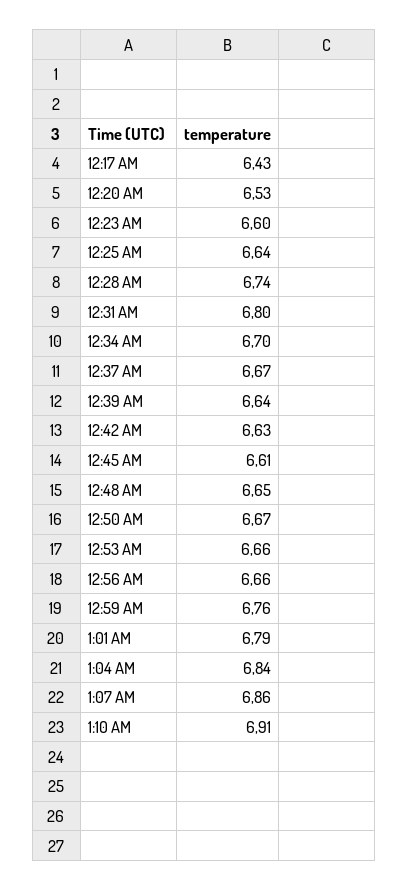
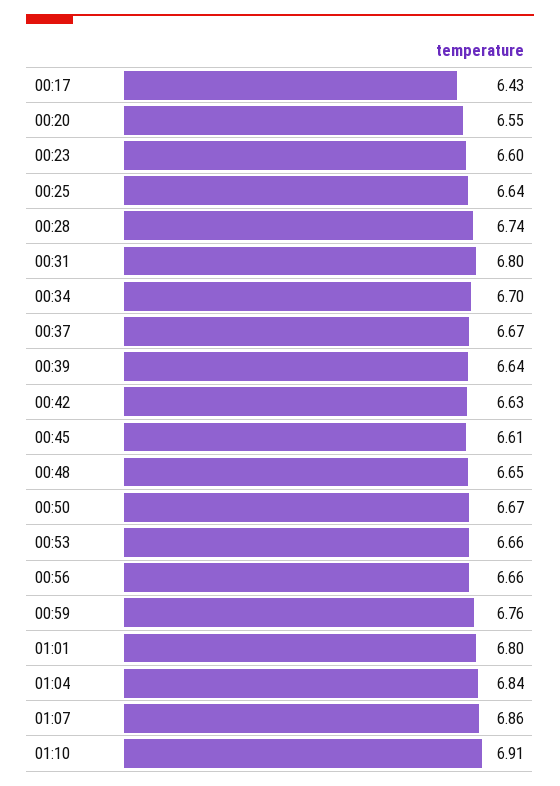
12:20 AM: 6.53 -> 6.55
1:01 AM: 6.79 -> 6.8

